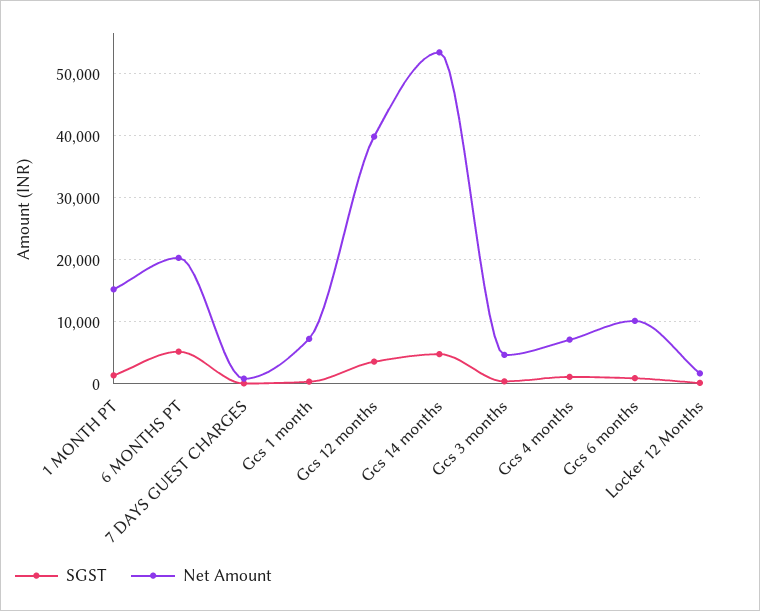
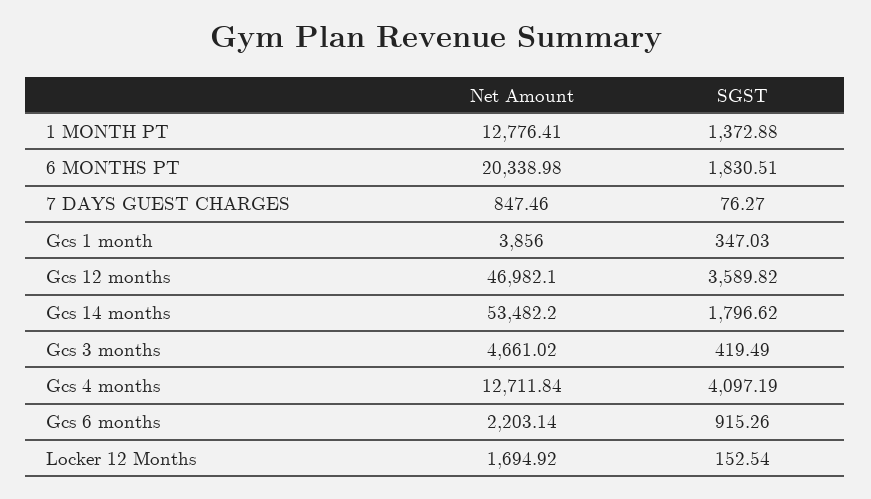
Net Amount, 1 MONTH PT: 15000 -> 12776.41
SGST, 6 MONTHS PT: 5000 -> 1830.51
Net Amount, Gcs 1 month: 7000 -> 3856
Net Amount, Gcs 12 months: 40000 -> 46982.1
SGST, Gcs 14 months: 5000 -> 1796.62
SGST, Gcs 4 months: 1000 -> 4097.19
Net Amount, Gcs 4 months: 7000 -> 12711.84
Net Amount, Gcs 6 months: 10000 -> 2203.14

